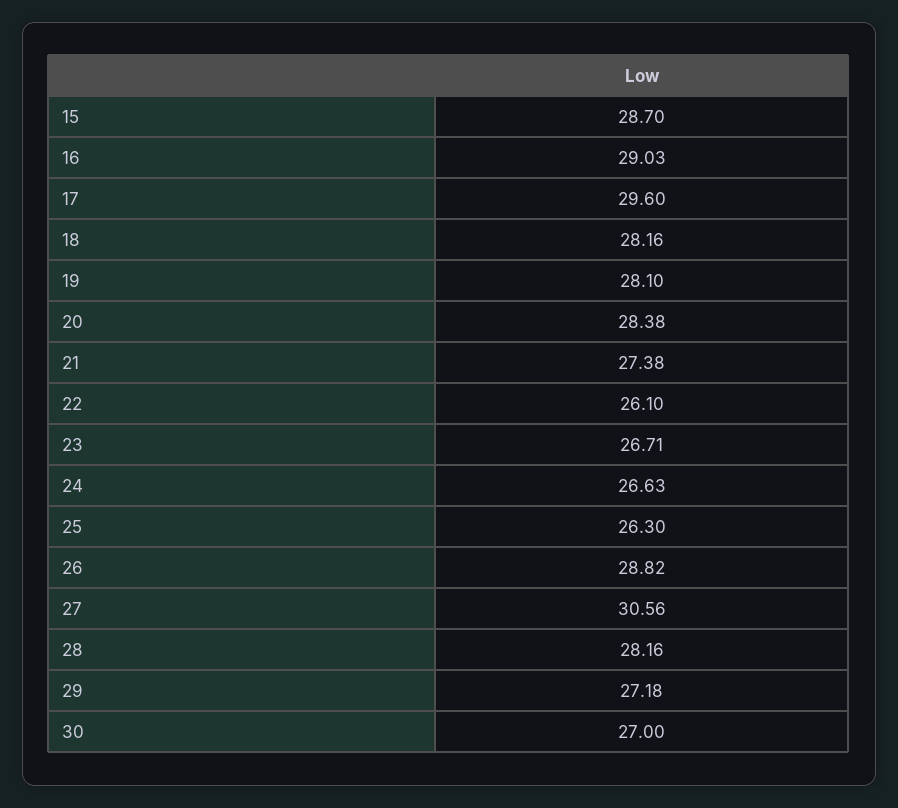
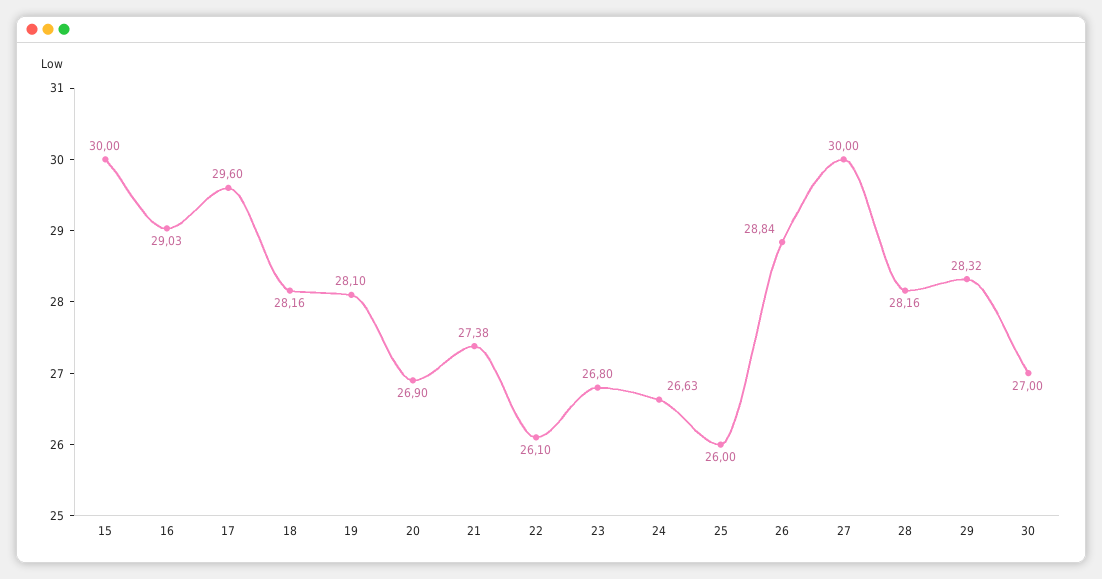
15: 28.7 -> 30
20: 28.38 -> 26.9
23: 26.71 -> 26.8
25: 26.3 -> 26
26: 28.82 -> 28.84
27: 30.56 -> 30
29: 27.18 -> 28.32

